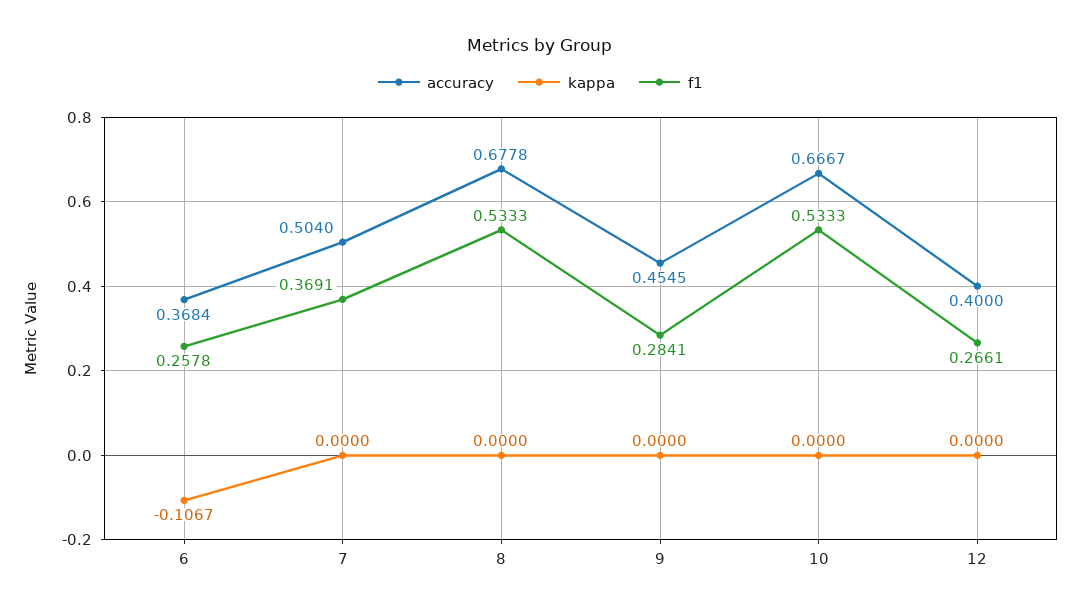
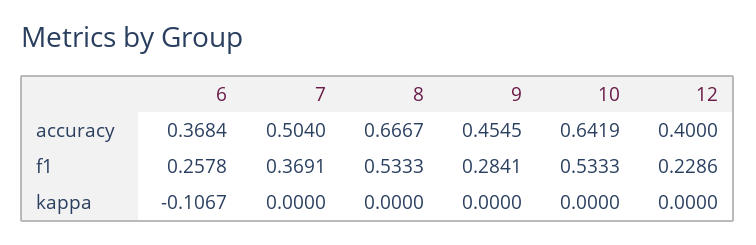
accuracy, 8: 0.6778 -> 0.6667
accuracy, 10: 0.6667 -> 0.6419
f1, 12: 0.2661 -> 0.2286

